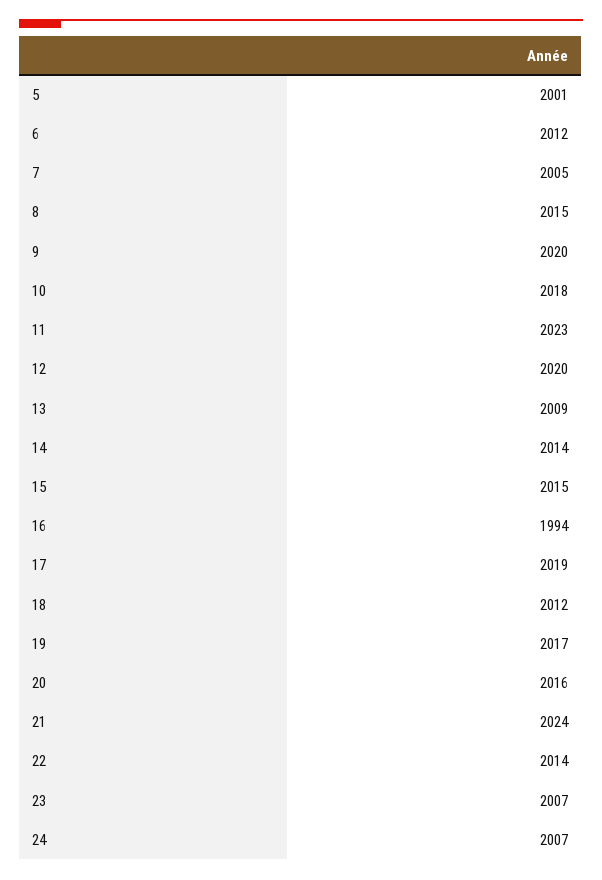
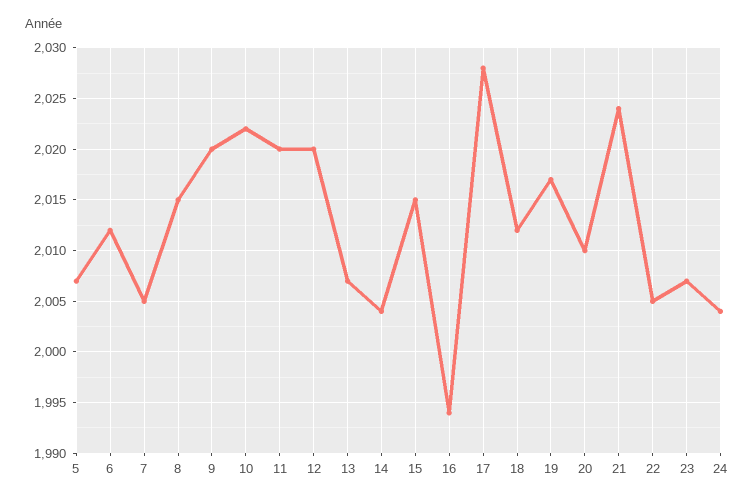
5: 2001 -> 2007
10: 2018 -> 2022
11: 2023 -> 2020
13: 2009 -> 2007
14: 2014 -> 2004
17: 2019 -> 2028
20: 2016 -> 2010
22: 2014 -> 2005
24: 2007 -> 2004

